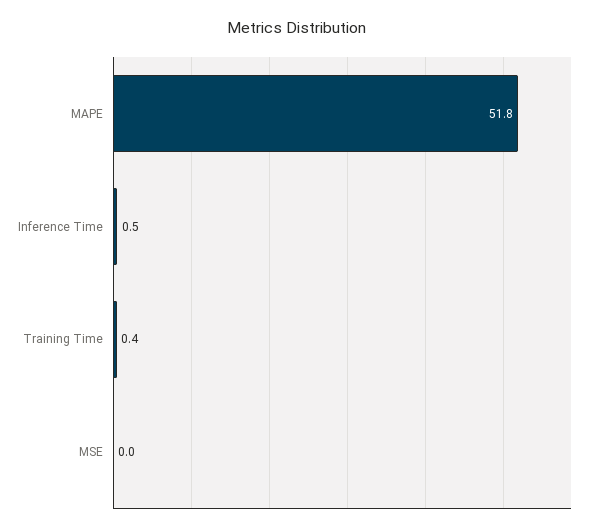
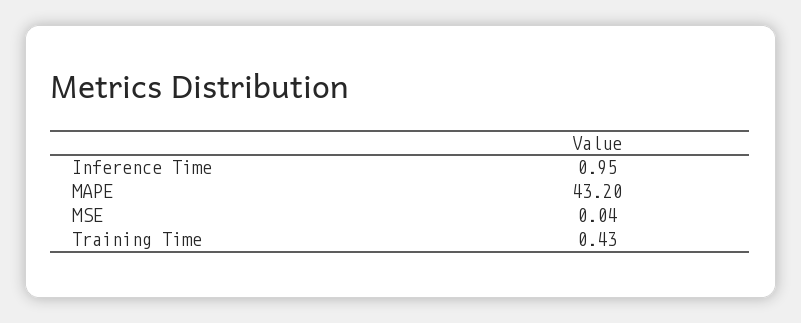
MAPE: 51.8 -> 43.2
Inference Time: 0.5 -> 0.95

